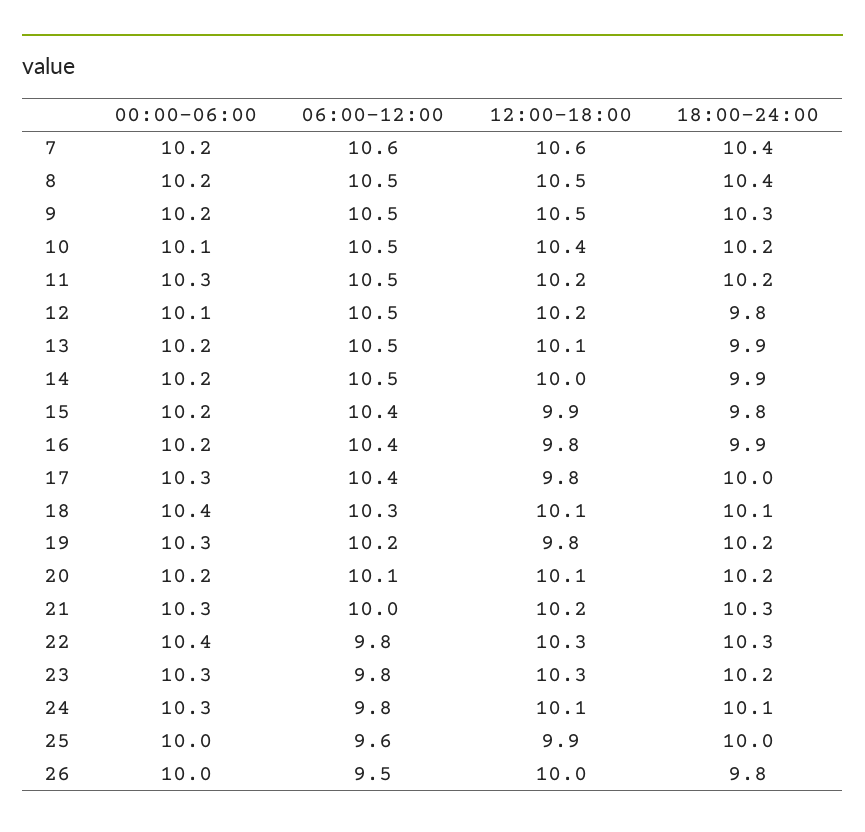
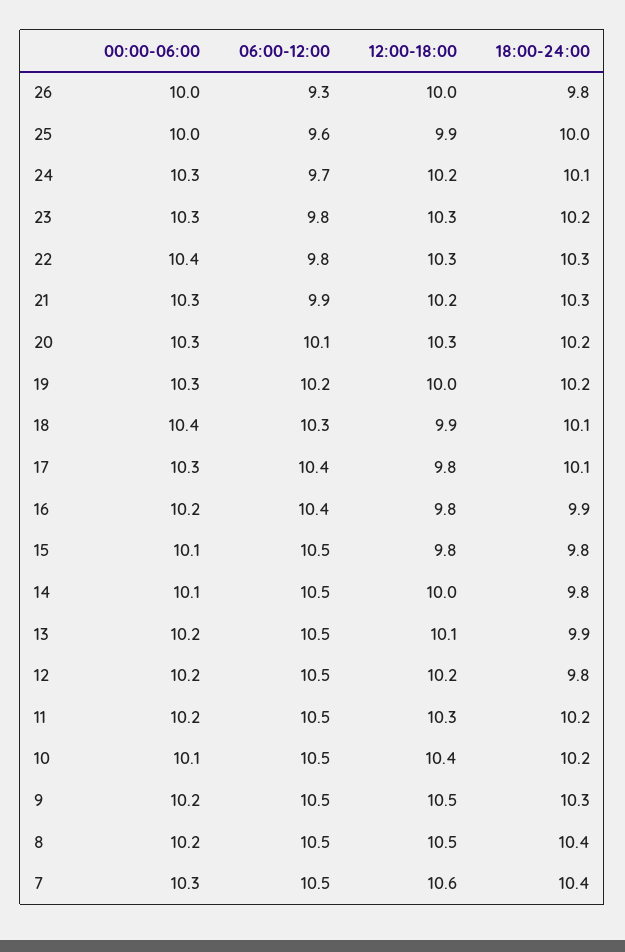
00:00-06:00, 7: 10.2 -> 10.3
06:00-12:00, 7: 10.6 -> 10.5
00:00-06:00, 11: 10.3 -> 10.2
12:00-18:00, 11: 10.2 -> 10.3
00:00-06:00, 12: 10.1 -> 10.2
00:00-06:00, 14: 10.2 -> 10.1
18:00-24:00, 14: 9.9 -> 9.8
00:00-06:00, 15: 10.2 -> 10.1
06:00-12:00, 15: 10.4 -> 10.5
12:00-18:00, 15: 9.9 -> 9.8
18:00-24:00, 17: 10 -> 10.1
12:00-18:00, 18: 10.1 -> 9.9
12:00-18:00, 19: 9.8 -> 10
00:00-06:00, 20: 10.2 -> 10.3
12:00-18:00, 20: 10.1 -> 10.3
06:00-12:00, 21: 10 -> 9.9
06:00-12:00, 24: 9.8 -> 9.7
12:00-18:00, 24: 10.1 -> 10.2
06:00-12:00, 26: 9.5 -> 9.3

